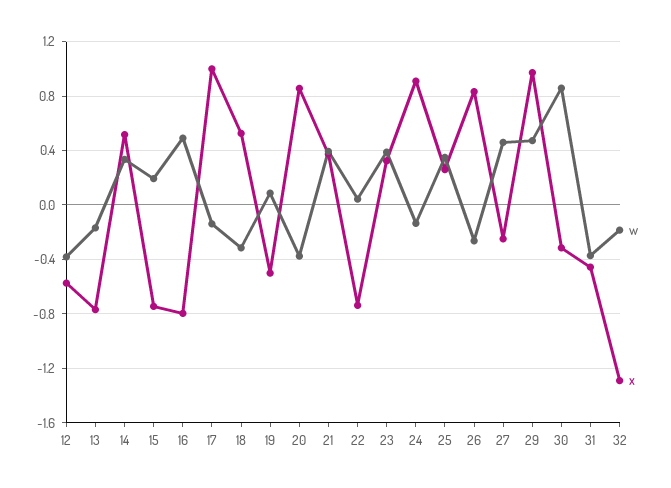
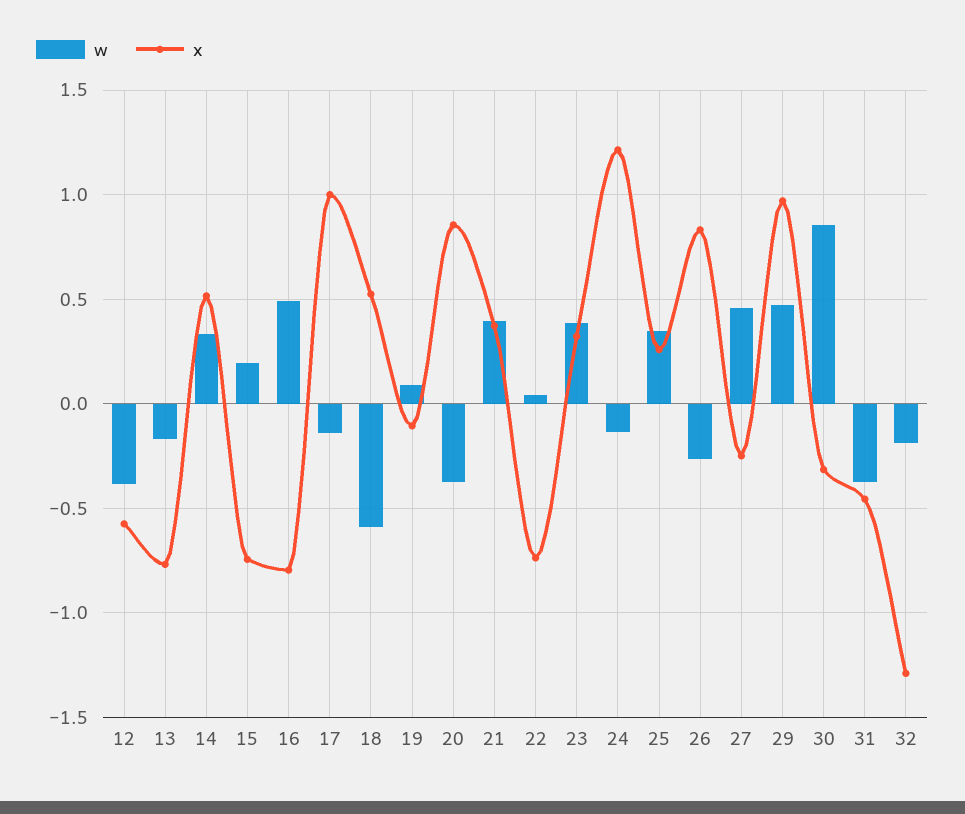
w, 18: -0.3 -> -0.6
x, 19: -0.5 -> -0.1
x, 24: 0.9 -> 1.2

